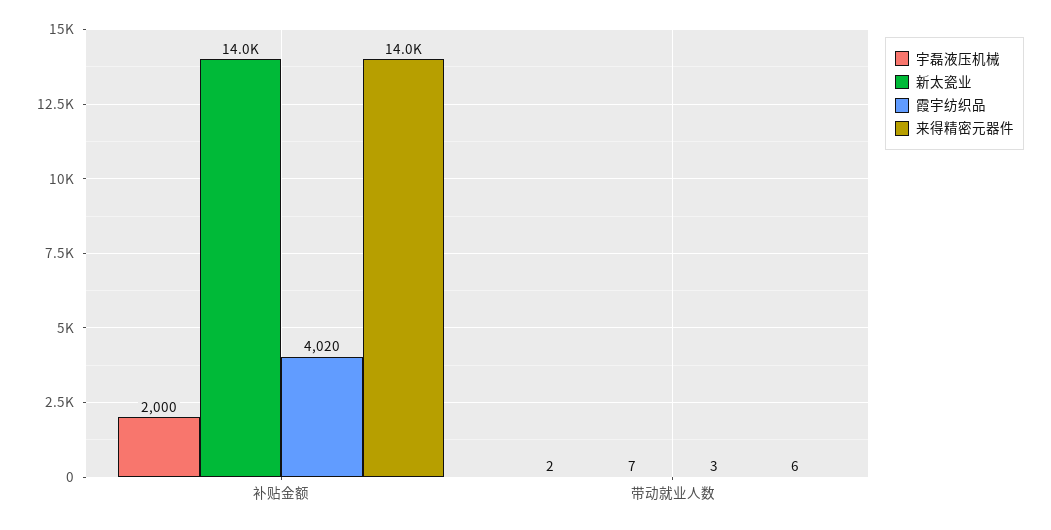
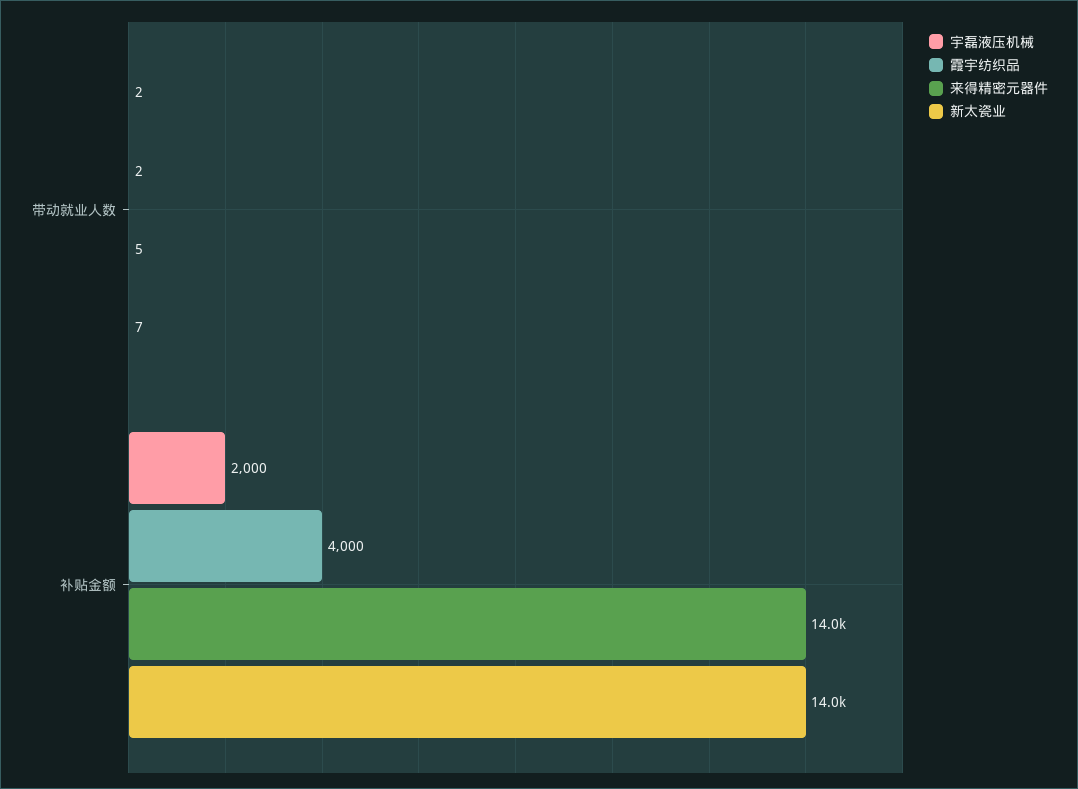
霞宇纺织品, 补贴金额: 4020 -> 4000
霞宇纺织品, 带动就业人数: 3 -> 2
来得精密元器件, 带动就业人数: 6 -> 5

